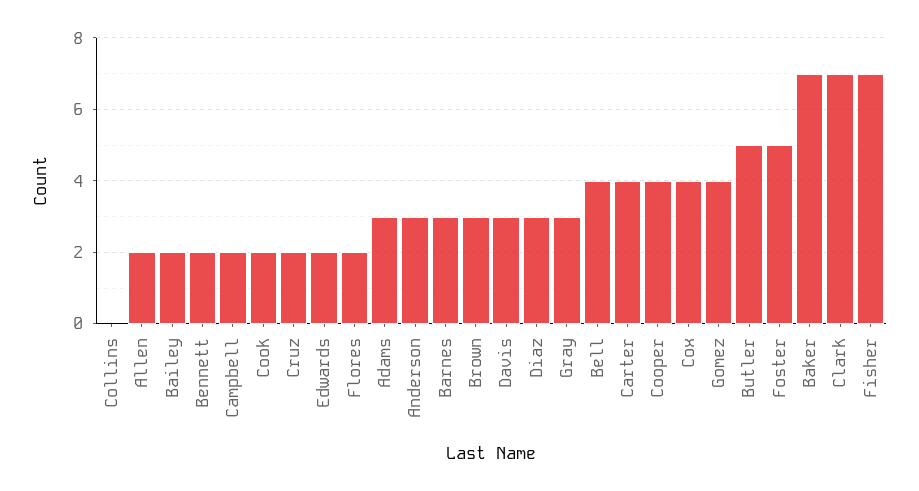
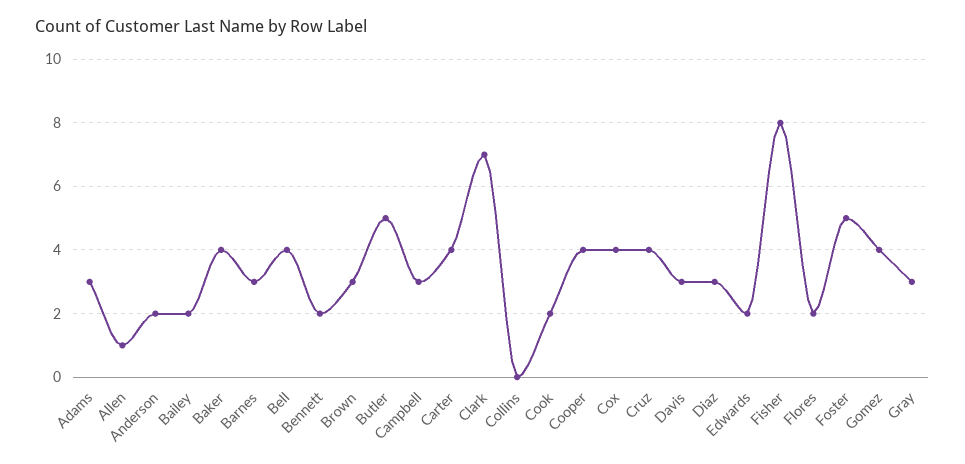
Allen: 2 -> 1
Campbell: 2 -> 3
Cruz: 2 -> 4
Anderson: 3 -> 2
Baker: 7 -> 4
Fisher: 7 -> 8

